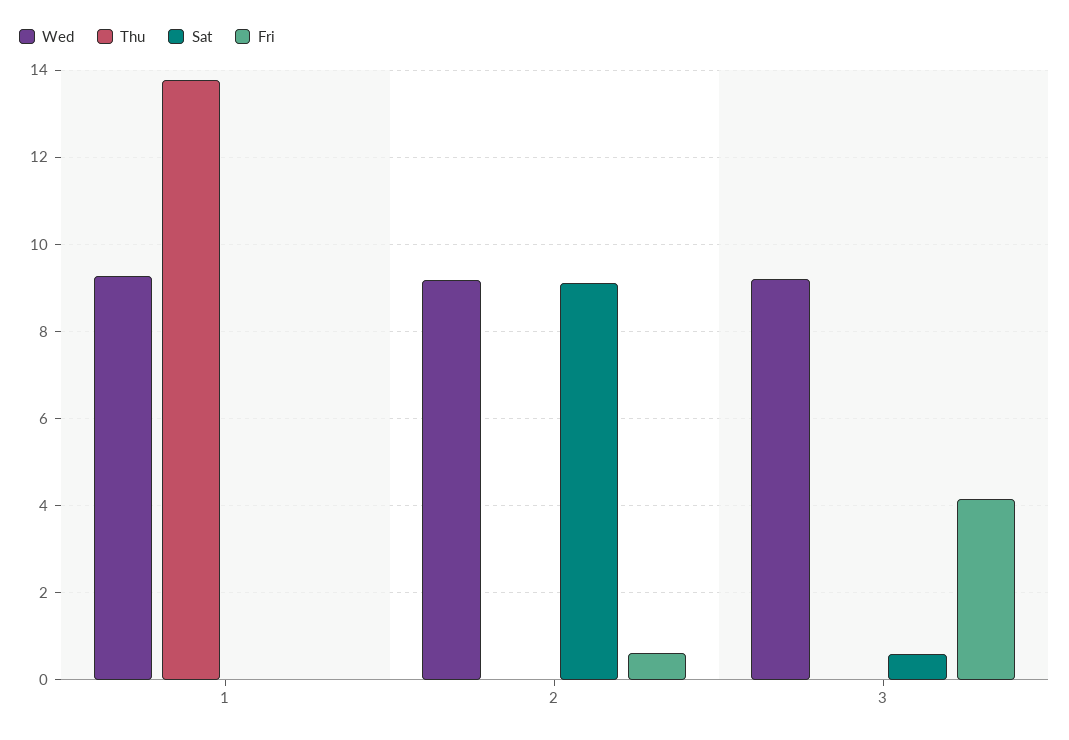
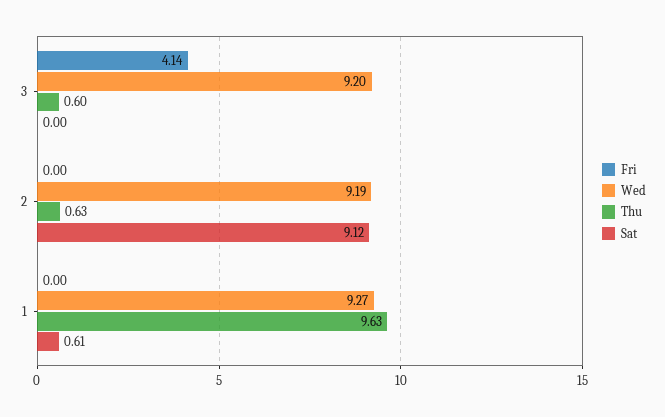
Thu, 1: 13.8 -> 9.63
Sat, 1: 0 -> 0.61
Thu, 2: 0 -> 0.63
Fri, 2: 0.6 -> 0
Thu, 3: 0 -> 0.6
Sat, 3: 0.6 -> 0

